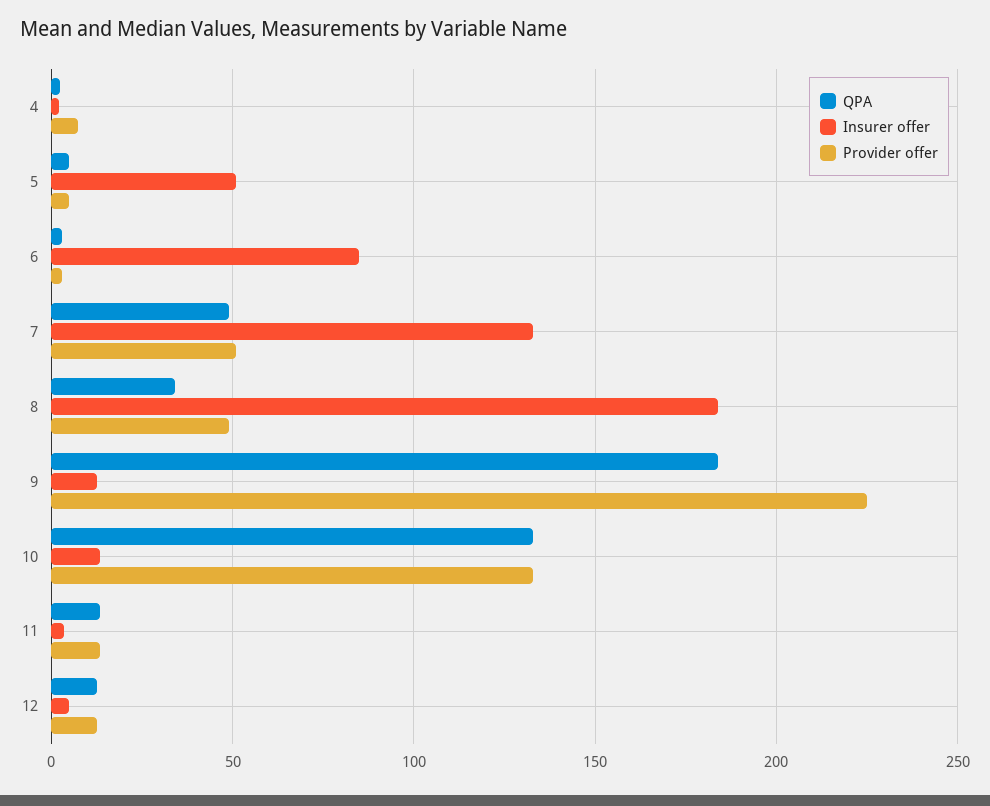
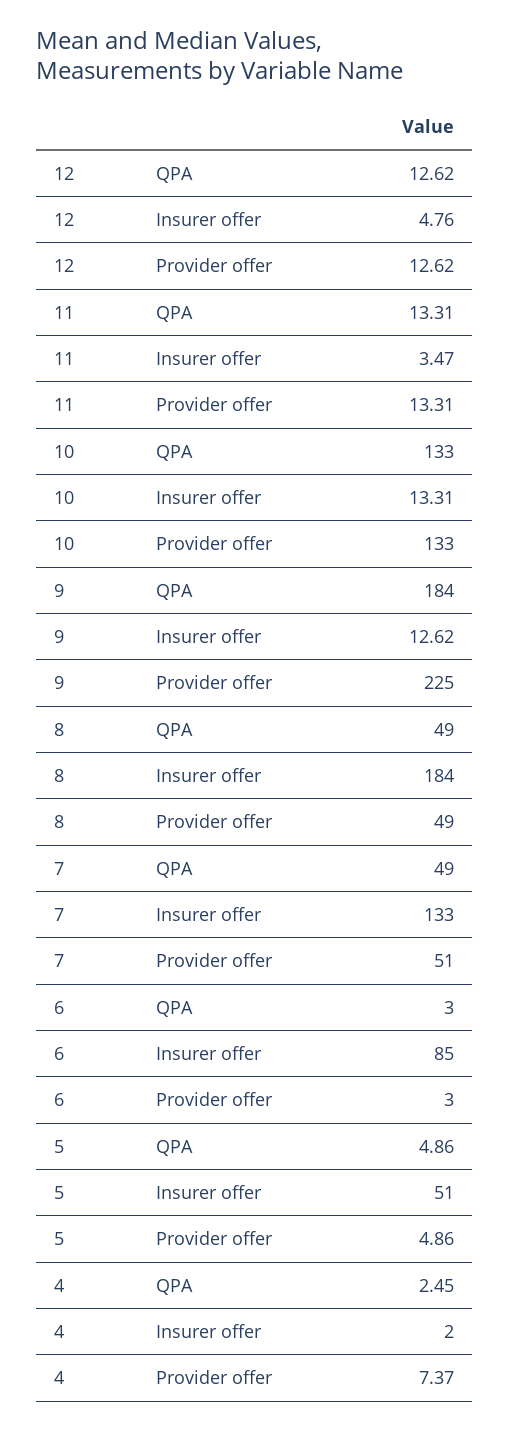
QPA, 8: 35 -> 49

